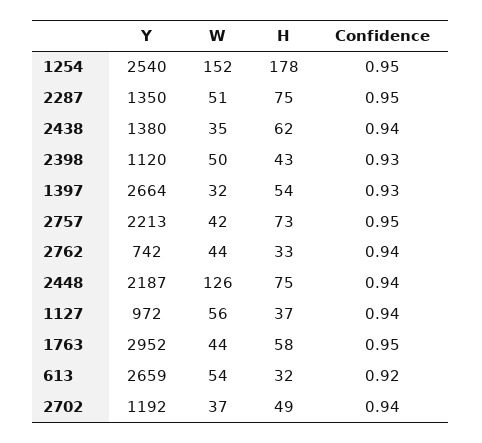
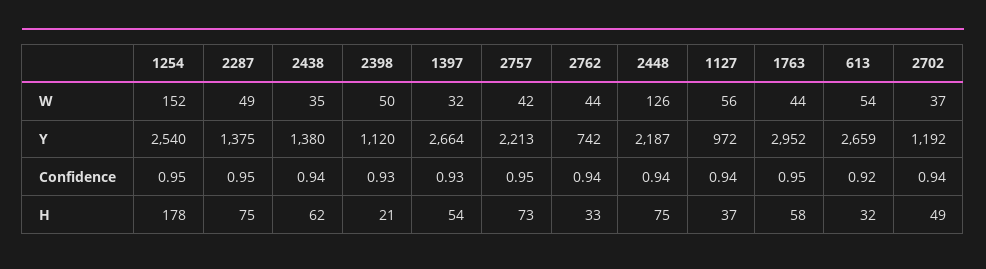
Y, 2287: 1350 -> 1375
W, 2287: 51 -> 49
H, 2398: 43 -> 21

